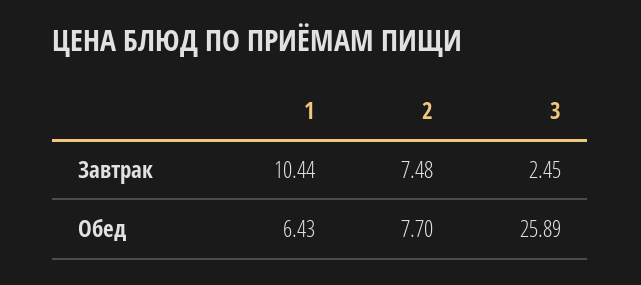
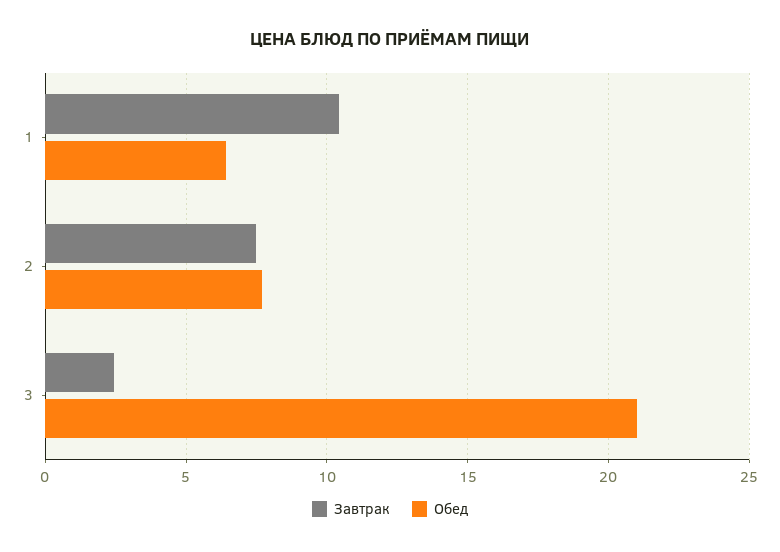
Обед, 3: 25.89 -> 21

